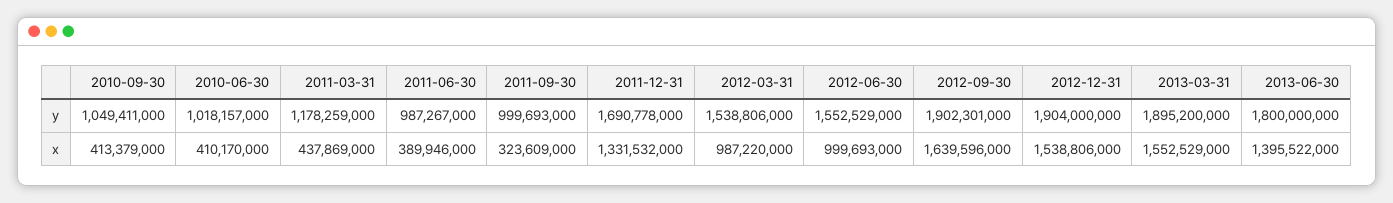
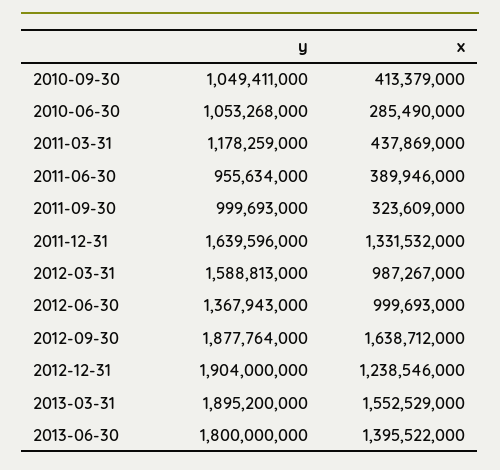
2010-06-30, y: 1018157000 -> 1053268000
2011-06-30, y: 987267000 -> 955634000
2011-12-31, y: 1690778000 -> 1639596000
2012-03-31, y: 1538806000 -> 1588813000
2012-06-30, y: 1552529000 -> 1367943000
2012-09-30, y: 1902301000 -> 1877764000
2010-06-30, x: 410170000 -> 285490000
2012-03-31, x: 987220000 -> 987267000
2012-09-30, x: 1639596000 -> 1638712000
2012-12-31, x: 1538806000 -> 1238546000

